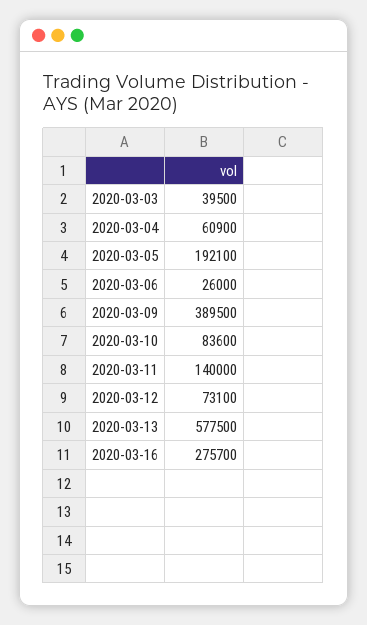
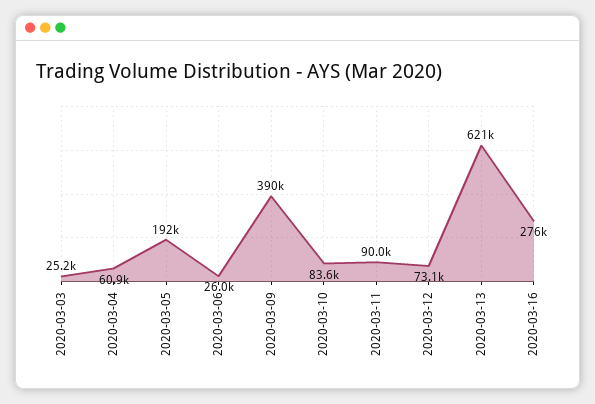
2020-03-03: 39500 -> 25200
2020-03-11: 140000 -> 90000
2020-03-13: 577500 -> 621000

